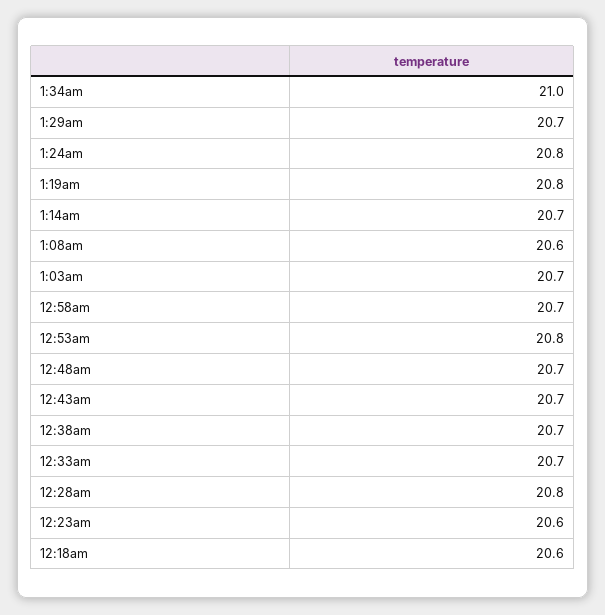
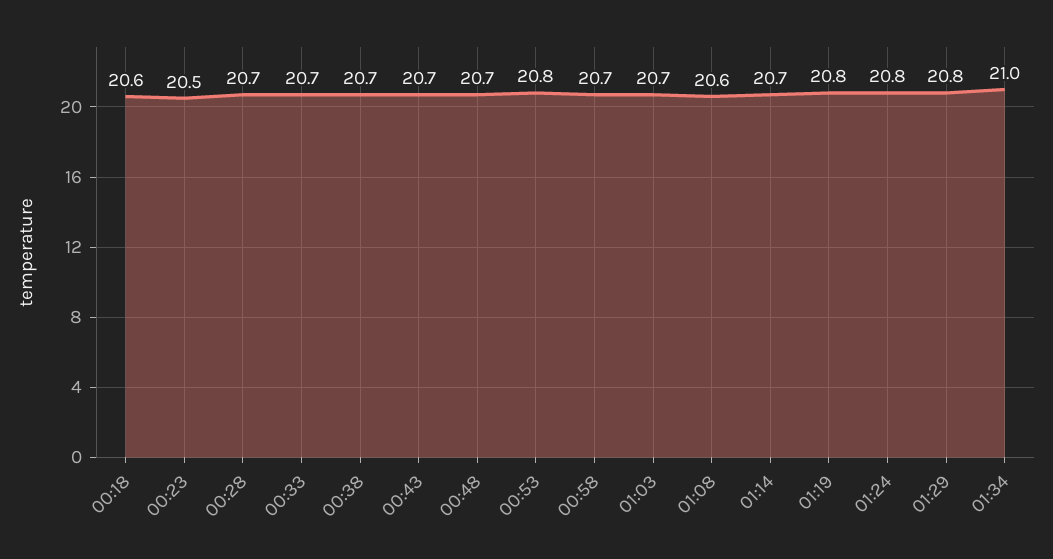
1:29am: 20.7 -> 20.8
12:28am: 20.8 -> 20.7
12:23am: 20.6 -> 20.5

